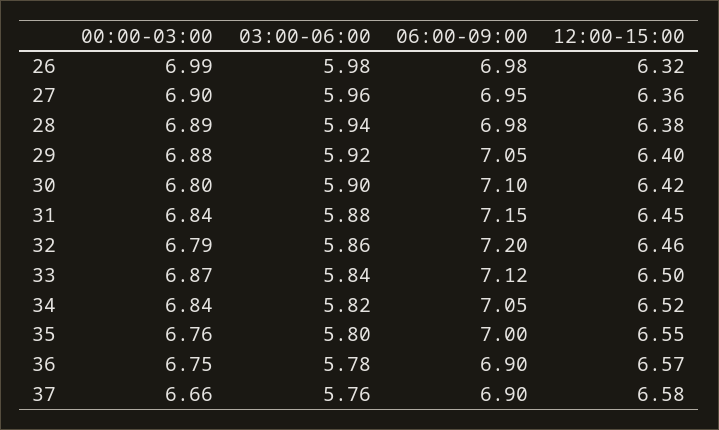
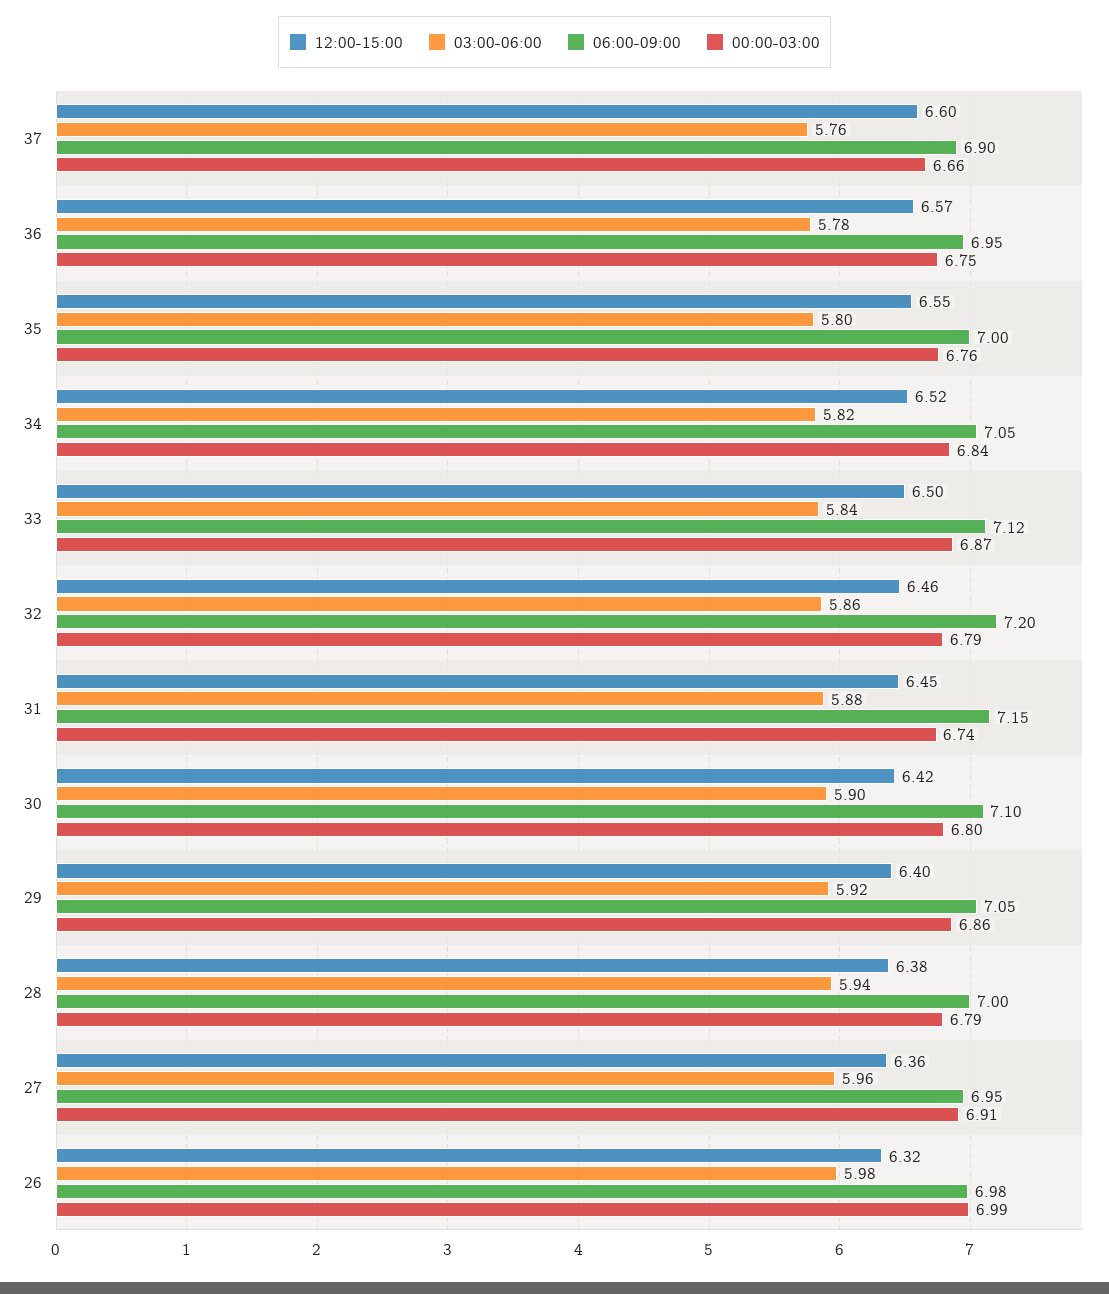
00:00-03:00, 27: 6.9 -> 6.91
00:00-03:00, 28: 6.89 -> 6.79
06:00-09:00, 28: 6.98 -> 7
00:00-03:00, 29: 6.88 -> 6.86
00:00-03:00, 31: 6.84 -> 6.74
06:00-09:00, 36: 6.9 -> 6.95
12:00-15:00, 37: 6.58 -> 6.6

